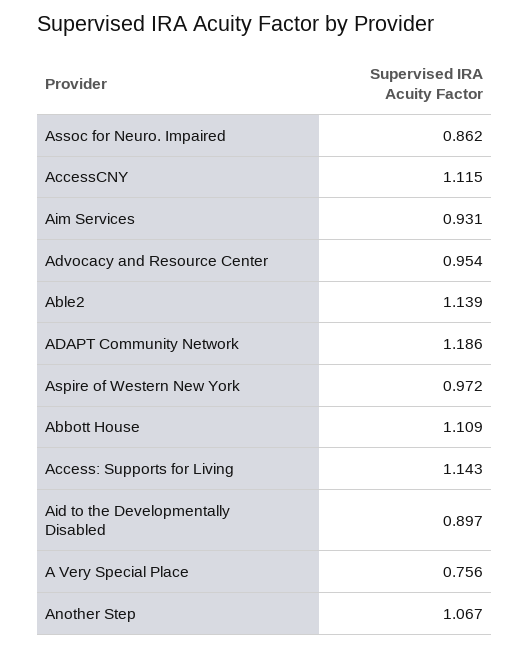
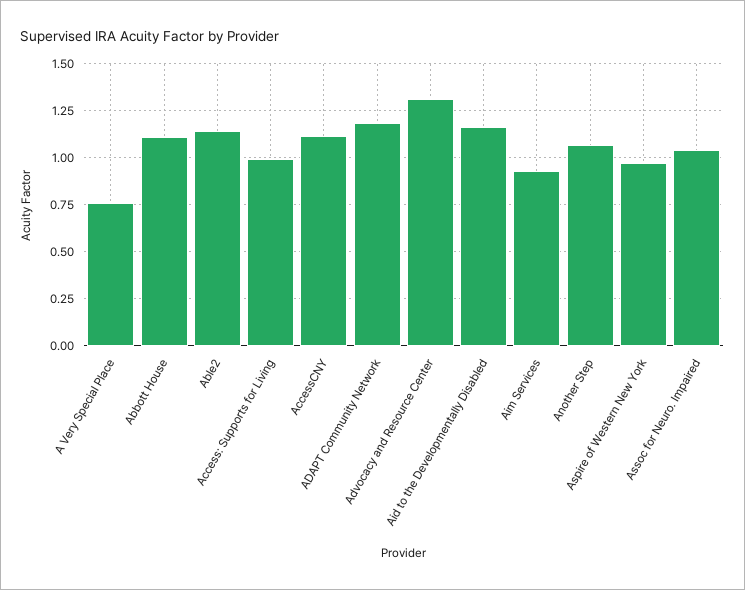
Assoc for Neuro. Impaired: 0.862 -> 1.05
Advocacy and Resource Center: 0.954 -> 1.3
Access: Supports for Living: 1.143 -> 1
Aid to the Developmentally Disabled: 0.897 -> 1.15

